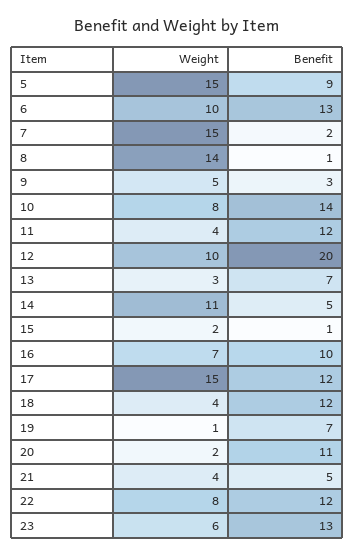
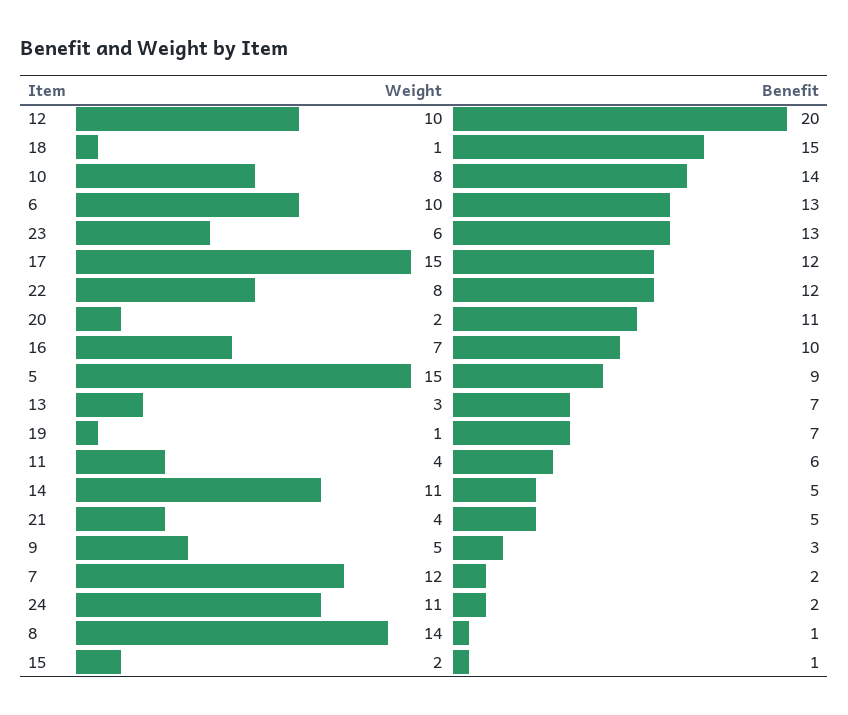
Weight, 7: 15 -> 12
Benefit, 11: 12 -> 6
Weight, 18: 4 -> 1
Benefit, 18: 12 -> 15
Weight, 24: none -> 11
Benefit, 24: none -> 2

